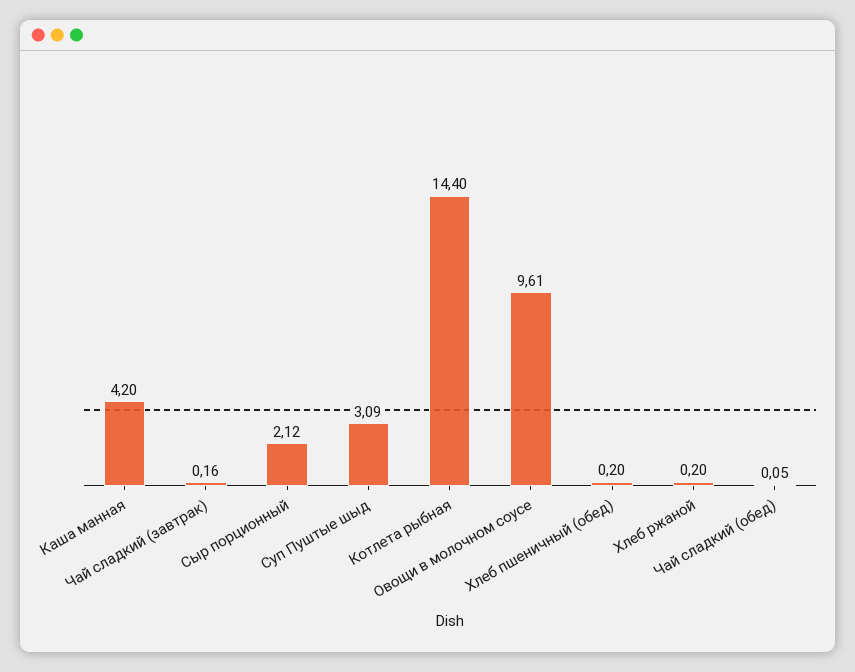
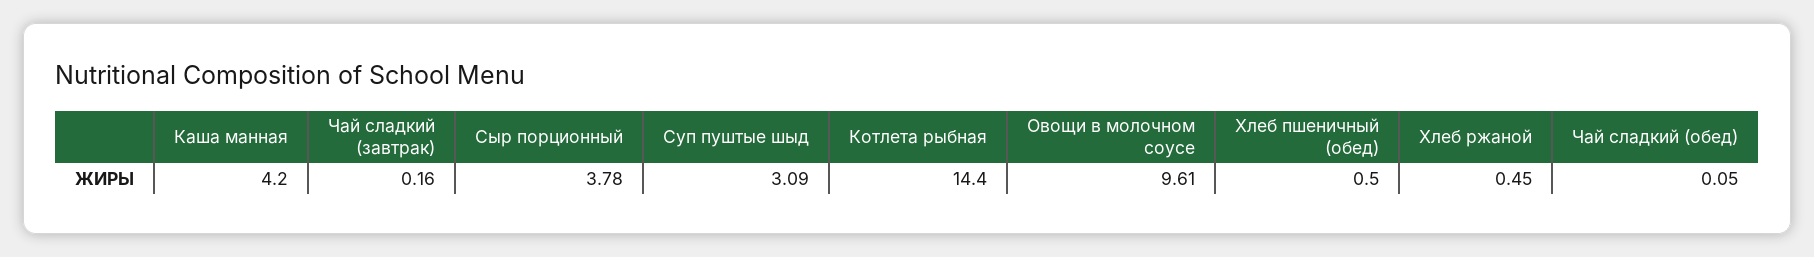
Сыр порционный: 2.12 -> 3.78
Хлеб пшеничный (обед): 0.2 -> 0.5
Хлеб ржаной: 0.2 -> 0.45

